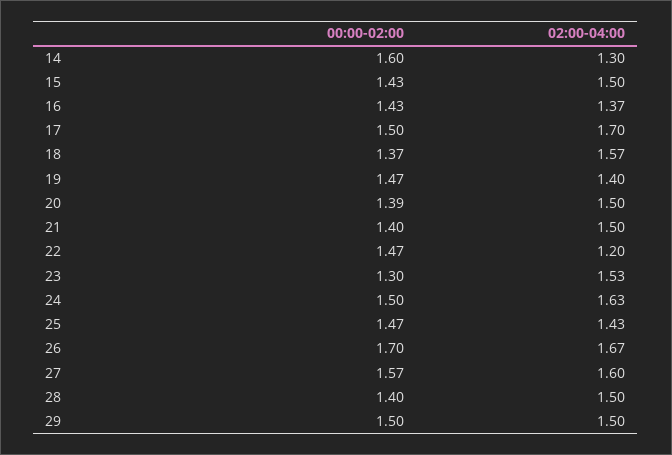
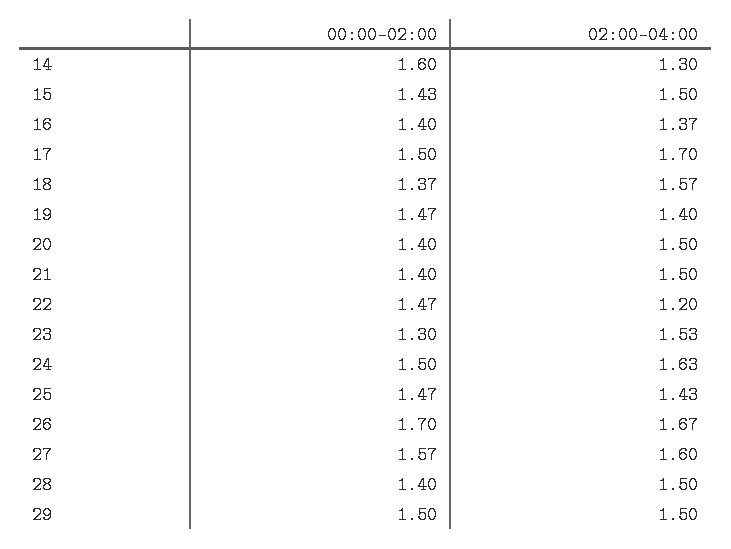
00:00-02:00, 16: 1.43 -> 1.4
00:00-02:00, 20: 1.39 -> 1.4

